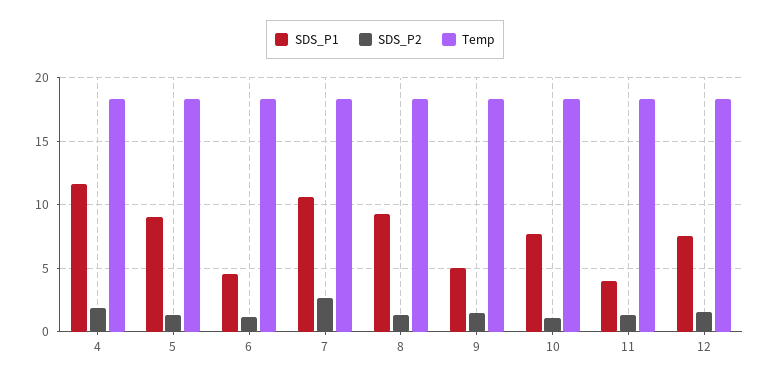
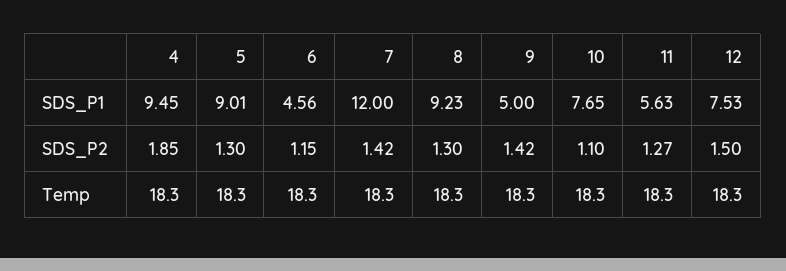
SDS_P1, 4: 11.5 -> 9.45
SDS_P1, 7: 10.5 -> 12
SDS_P2, 7: 2.5 -> 1.42
SDS_P1, 11: 4 -> 5.63

